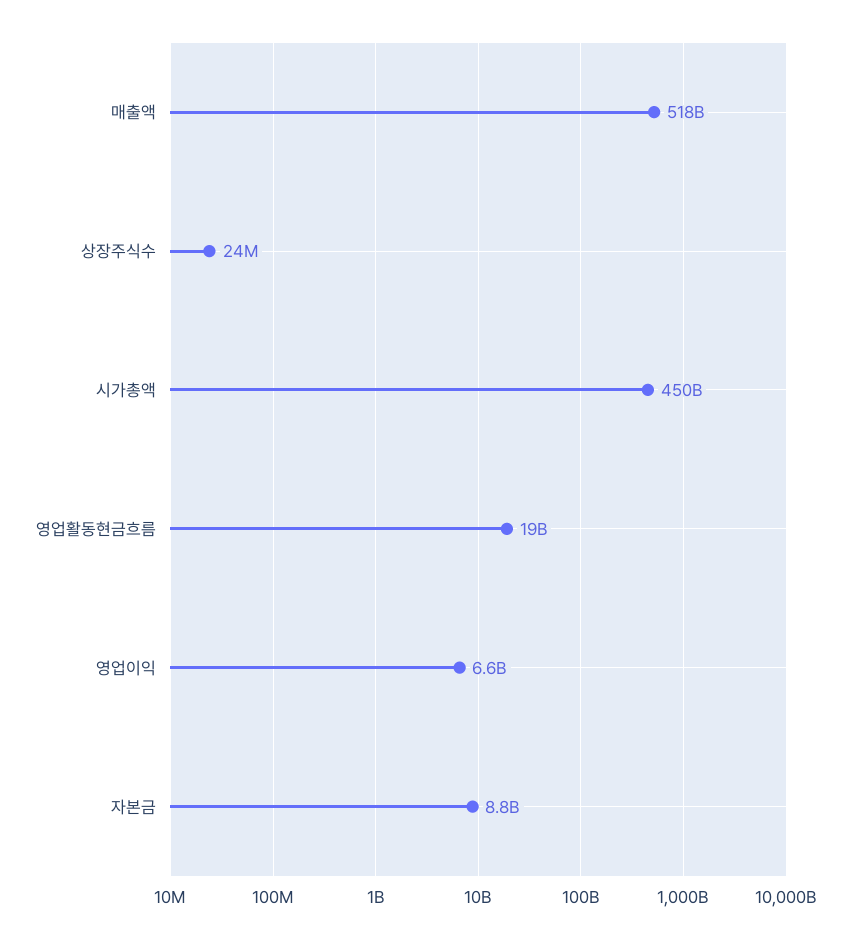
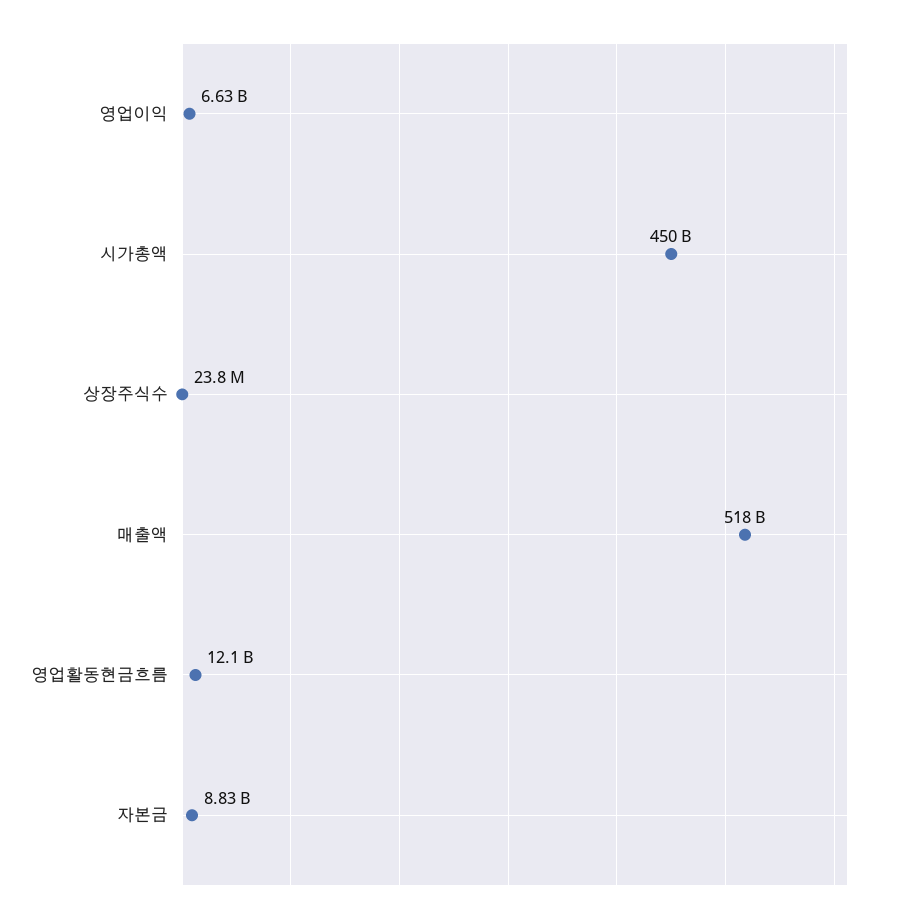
영업활동현금흐름: 19000000000 -> 12100000000

